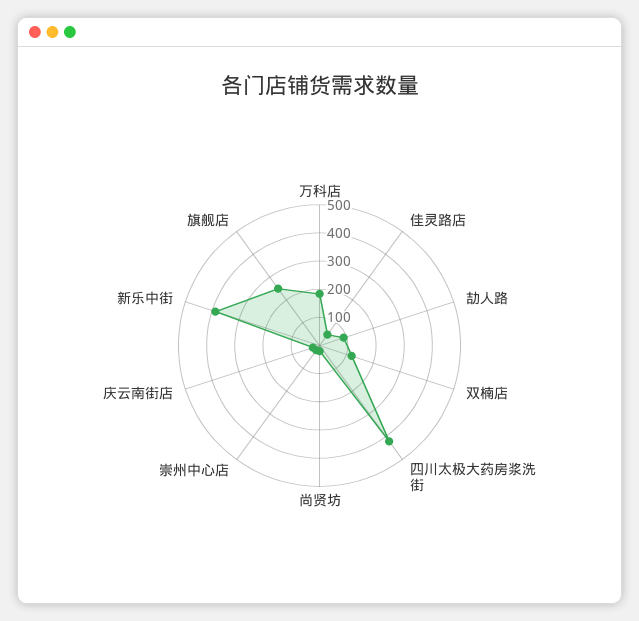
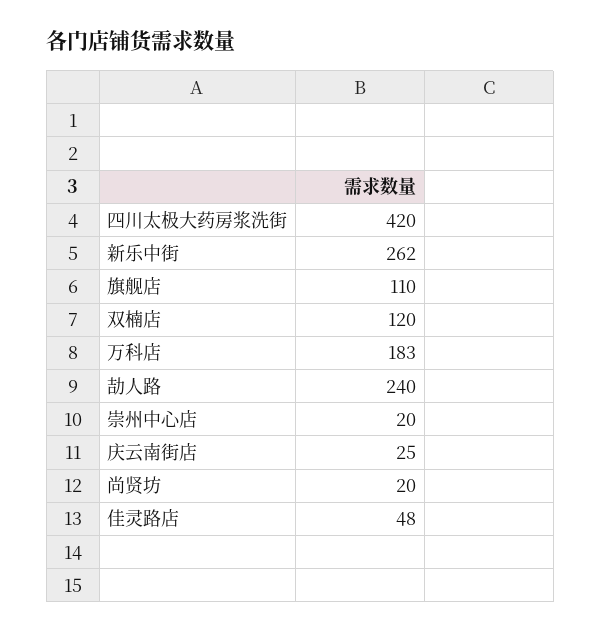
劼人路: 100 -> 240
新乐中街: 400 -> 262
旗舰店: 250 -> 110

